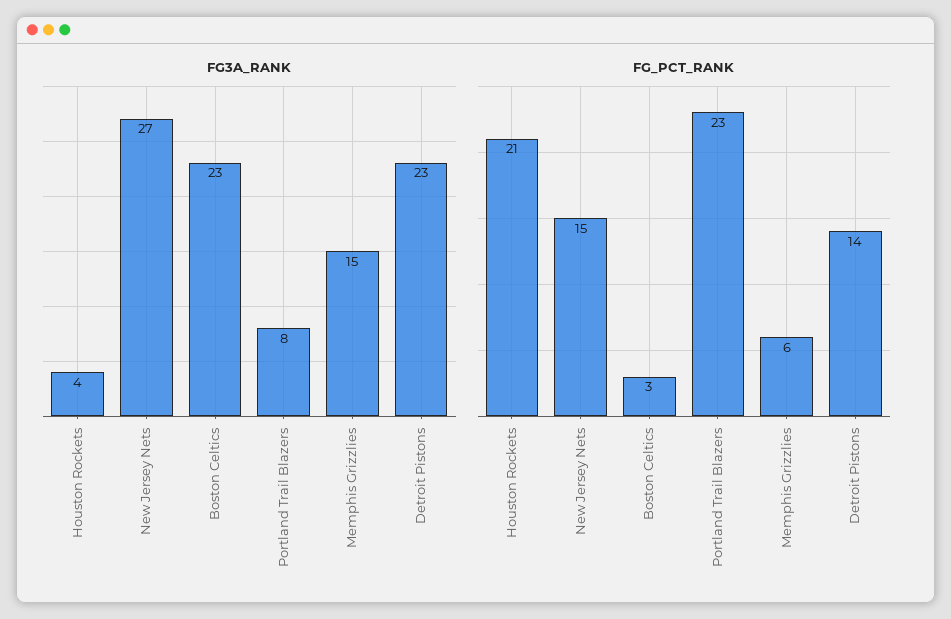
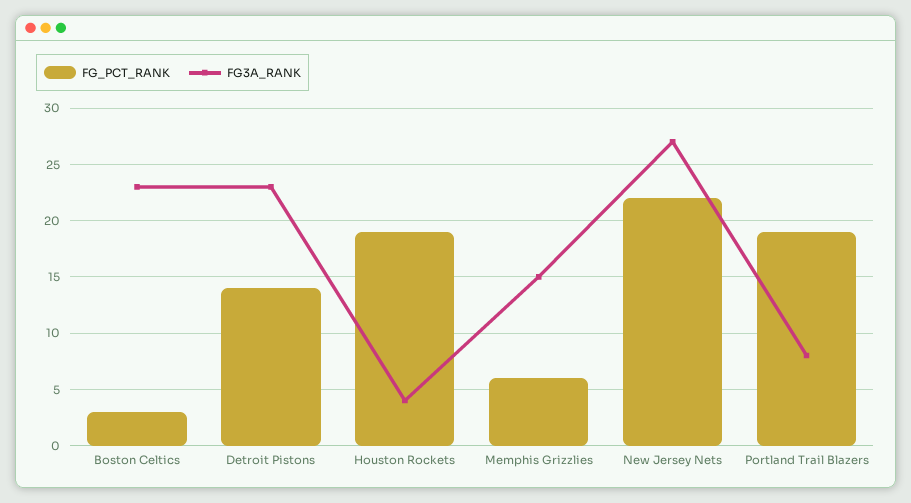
FG_PCT_RANK, Houston Rockets: 21 -> 19
FG_PCT_RANK, New Jersey Nets: 15 -> 22
FG_PCT_RANK, Portland Trail Blazers: 23 -> 19

